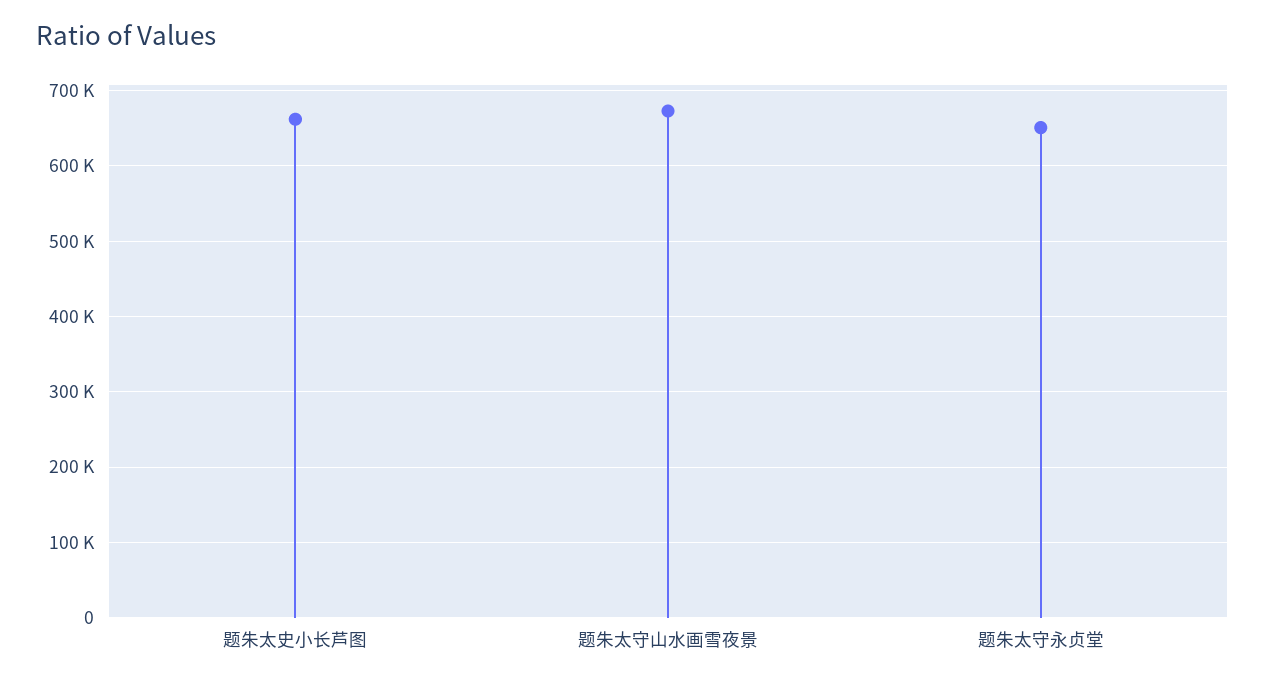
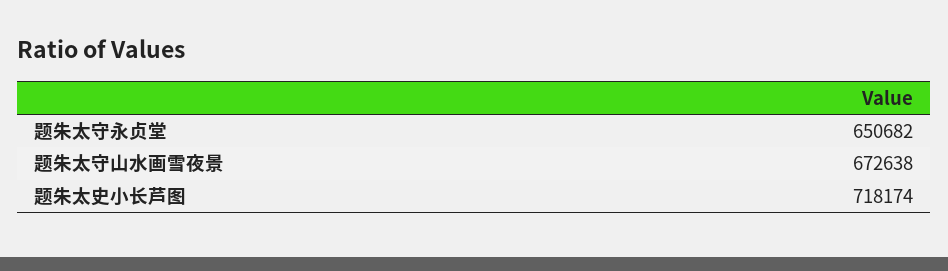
题朱太史小长芦图: 660000 -> 718174

